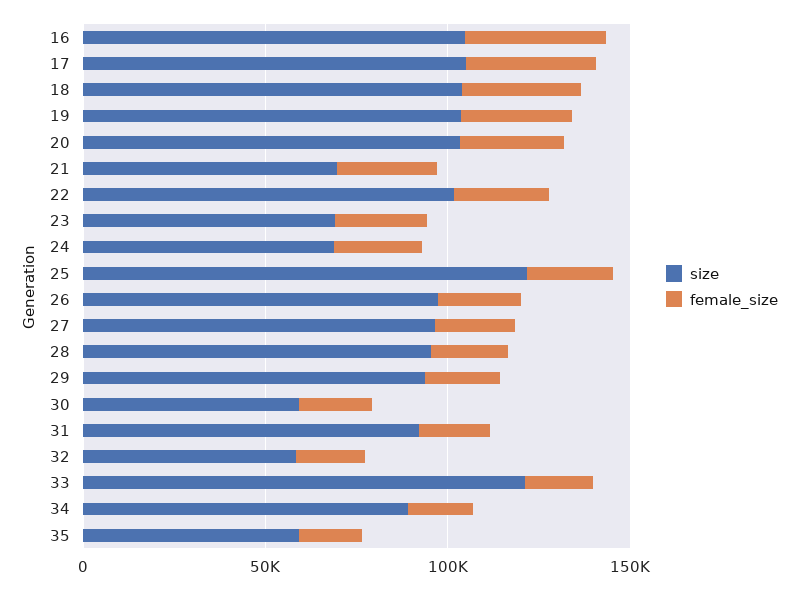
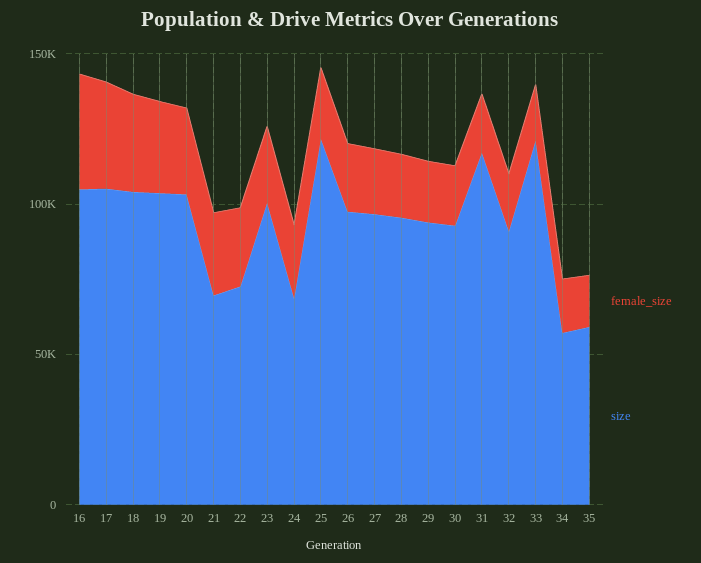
size, 22: 100000 -> 70000
size, 23: 70000 -> 100000
size, 30: 60000 -> 90000
size, 31: 90000 -> 120000
size, 32: 60000 -> 90000
size, 34: 90000 -> 60000

